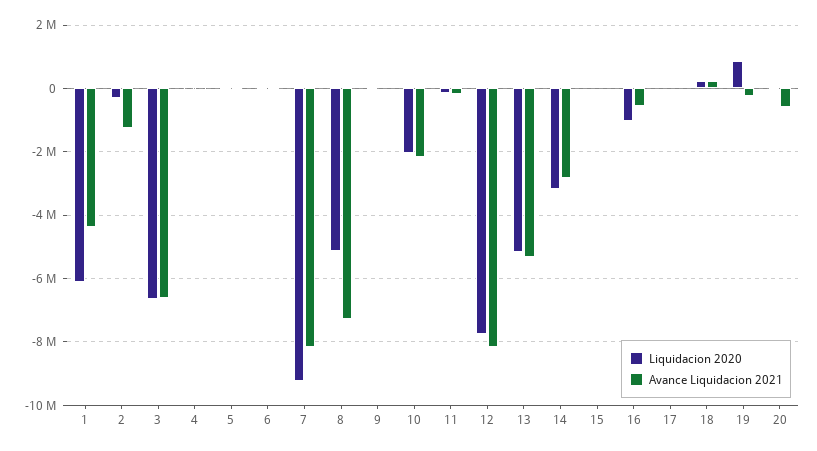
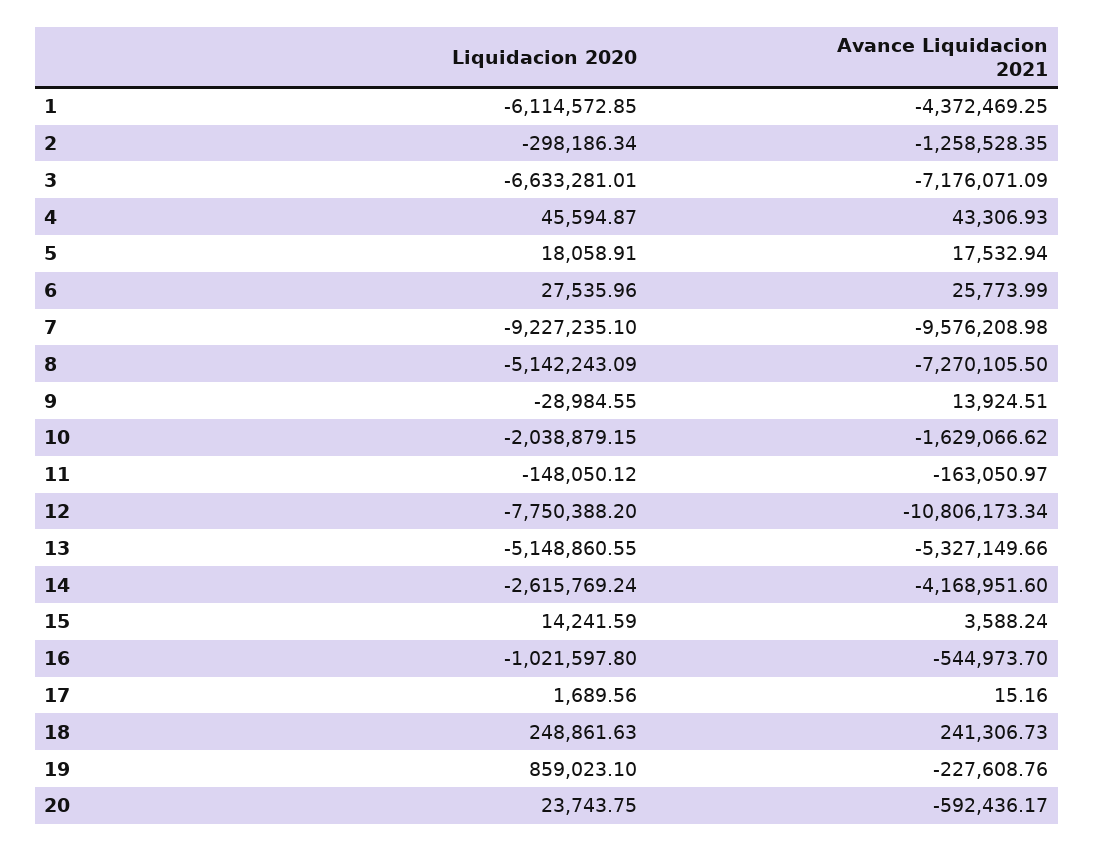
Avance Liquidacion 2021, 3: -6600000 -> -7176071.09
Avance Liquidacion 2021, 7: -8200000 -> -9576208.98
Avance Liquidacion 2021, 10: -2200000 -> -1629066.62
Avance Liquidacion 2021, 12: -8200000 -> -10806173.34
Liquidacion 2020, 14: -3200000 -> -2615769.24
Avance Liquidacion 2021, 14: -2800000 -> -4168951.6

